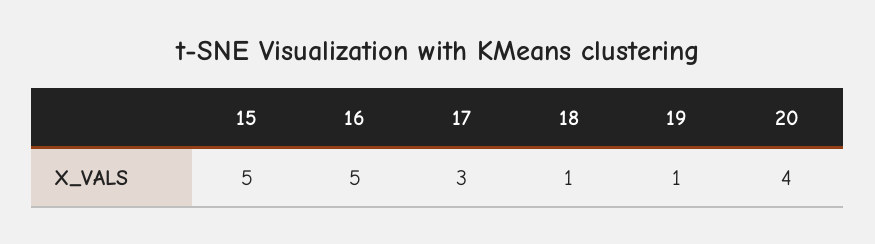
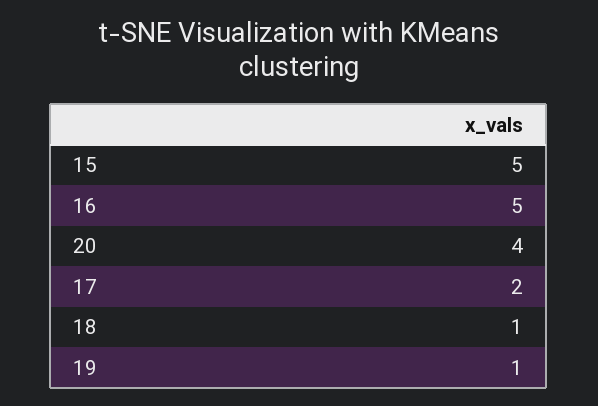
17: 3 -> 2

